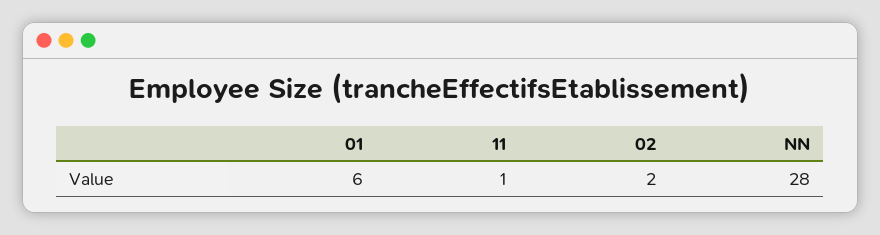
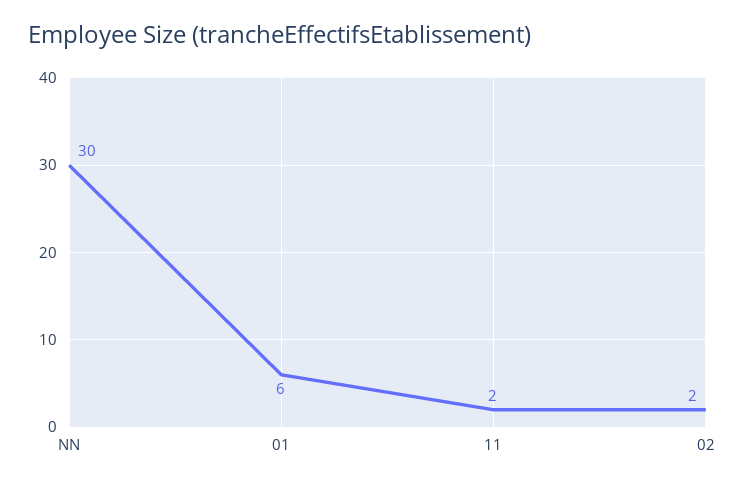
11: 1 -> 2
NN: 28 -> 30

